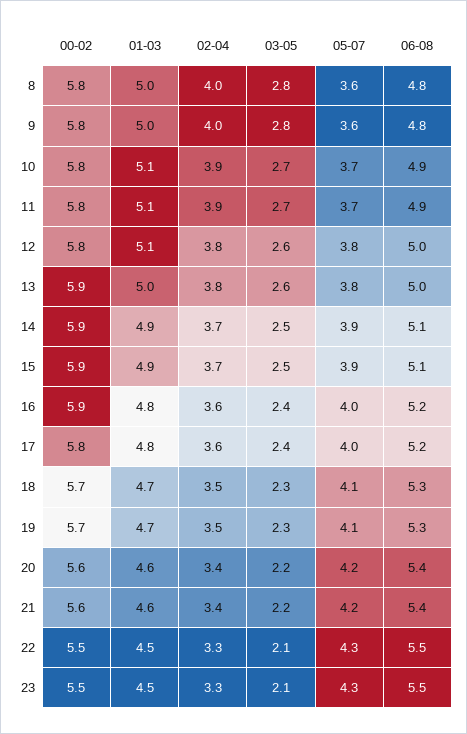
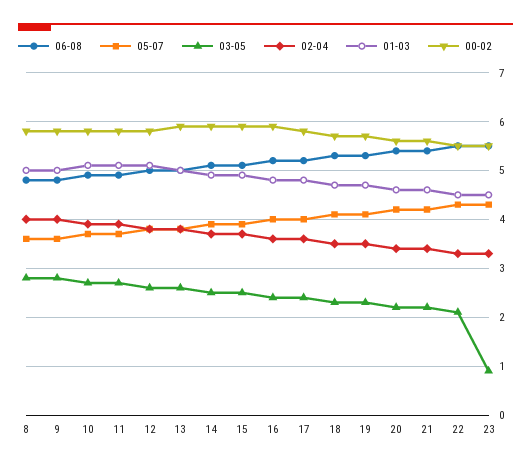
03-05, 23: 2.1 -> 1

